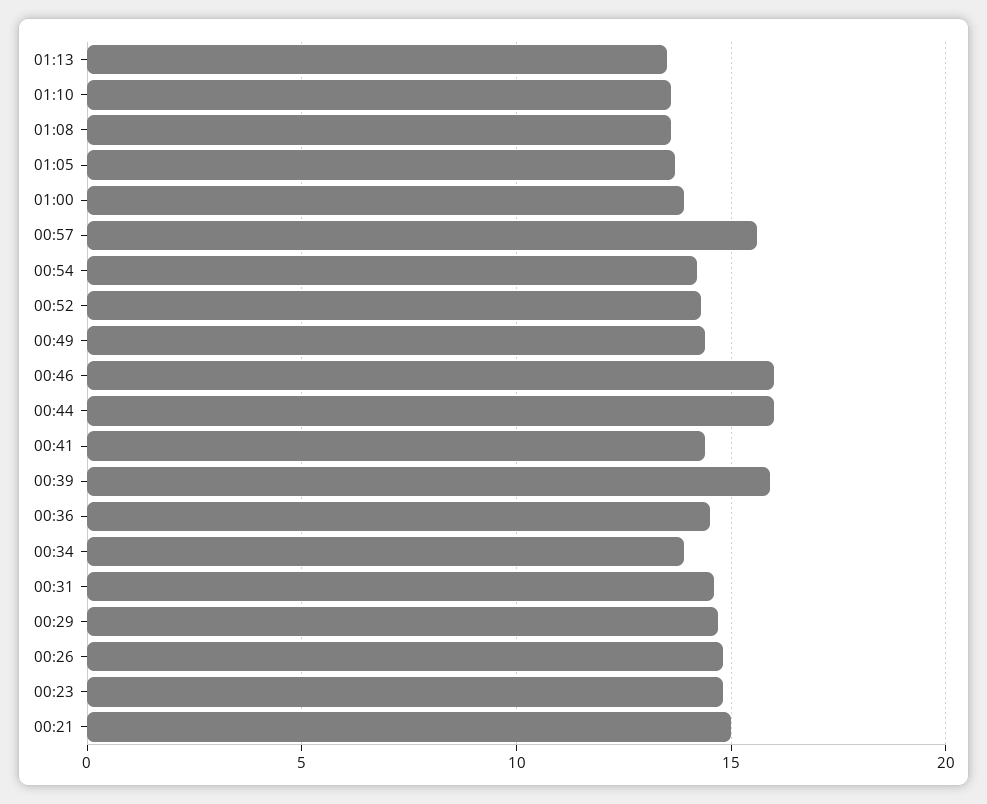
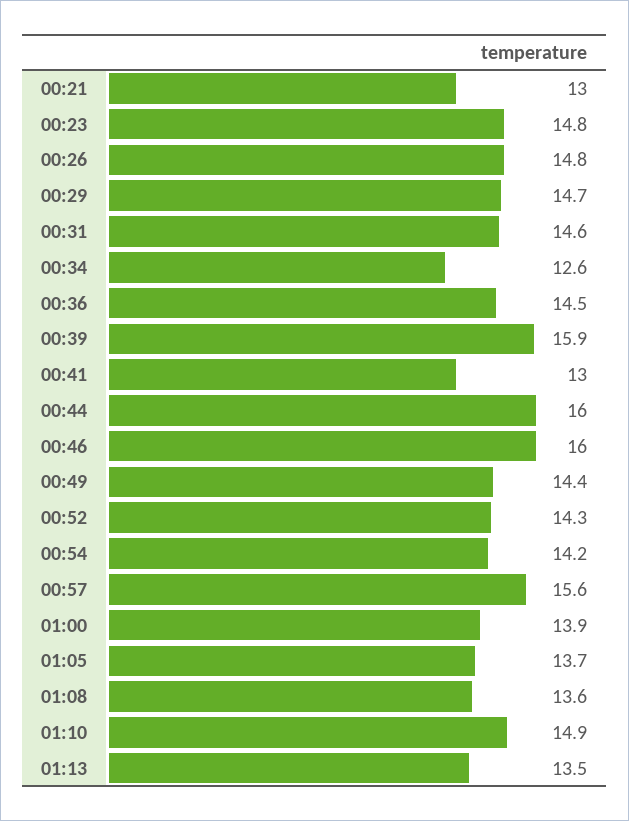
01:10: 13.5 -> 14.9
00:41: 14.5 -> 13
00:34: 14 -> 12.6
00:21: 15 -> 13

